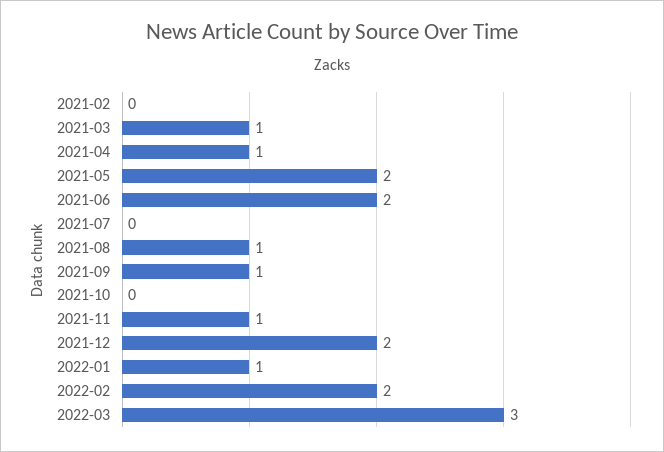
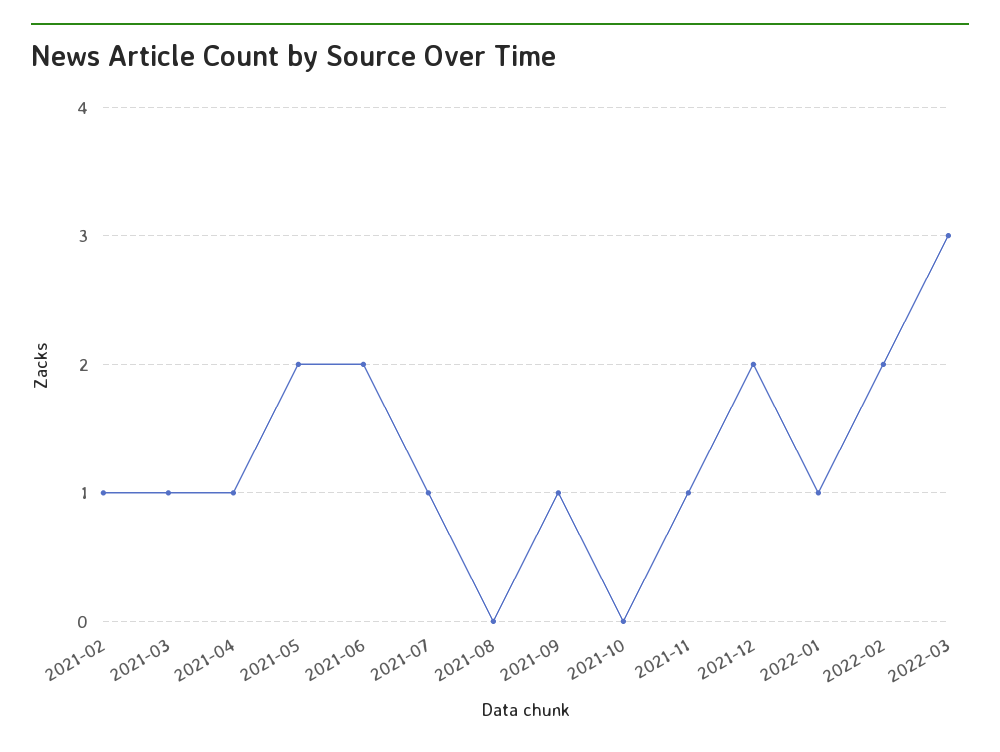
2021-02: 0 -> 1
2021-07: 0 -> 1
2021-08: 1 -> 0

